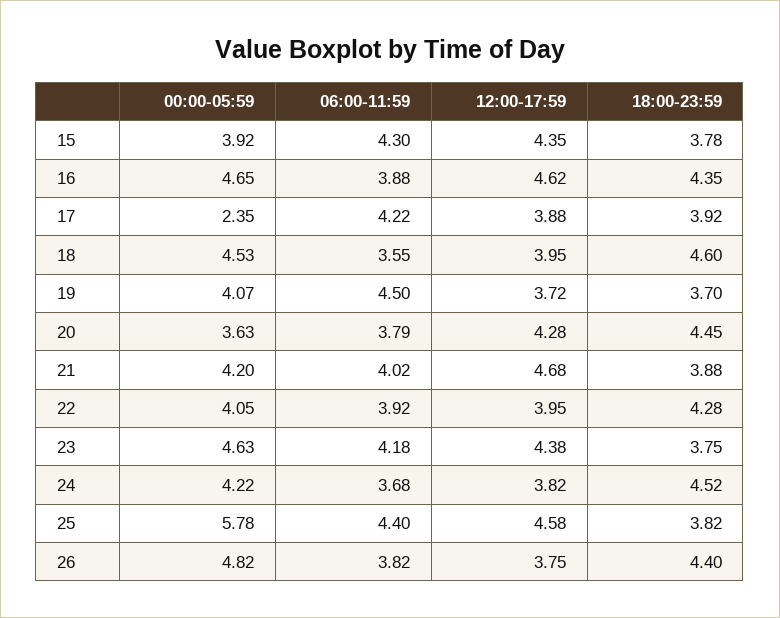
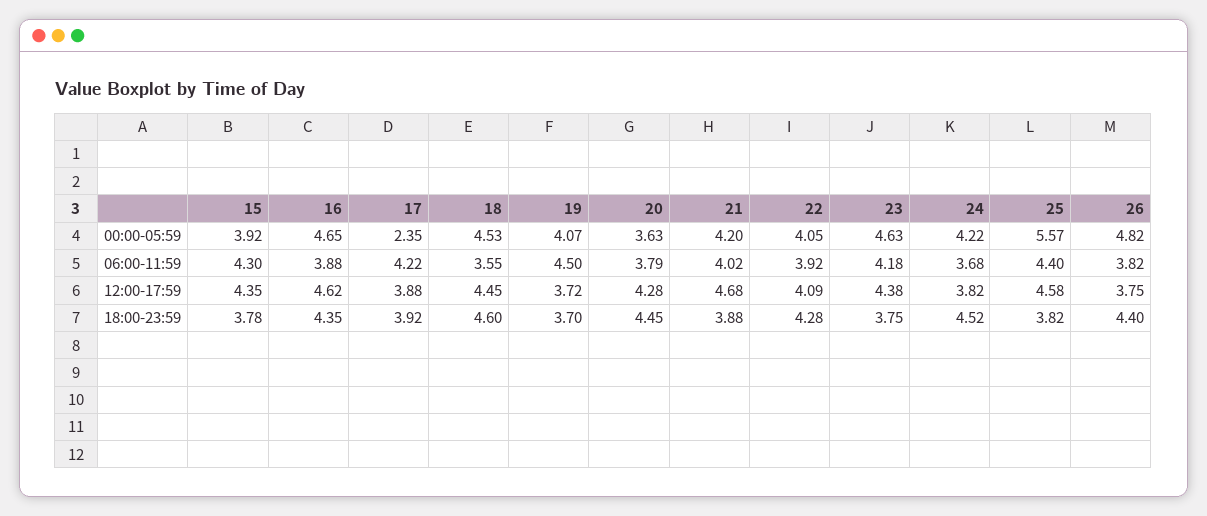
12:00-17:59, 18: 3.95 -> 4.45
12:00-17:59, 22: 3.95 -> 4.09
00:00-05:59, 25: 5.78 -> 5.57

